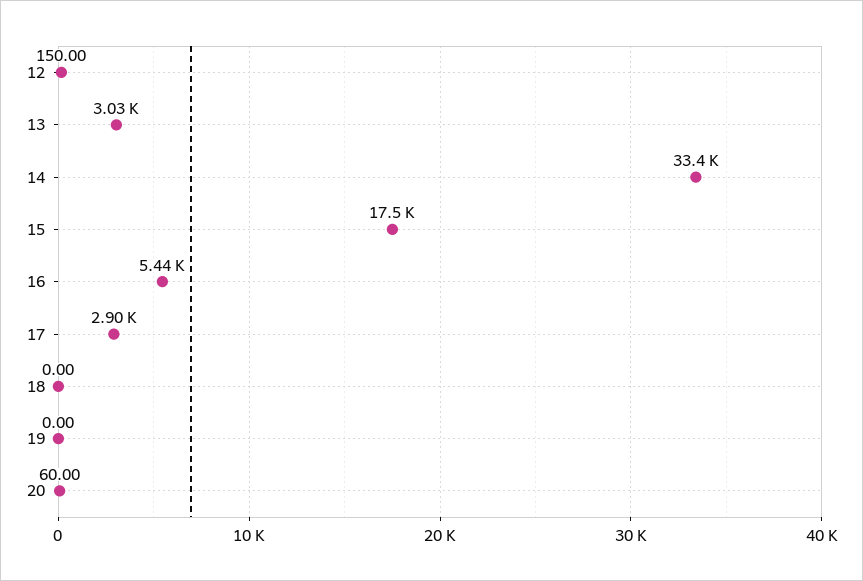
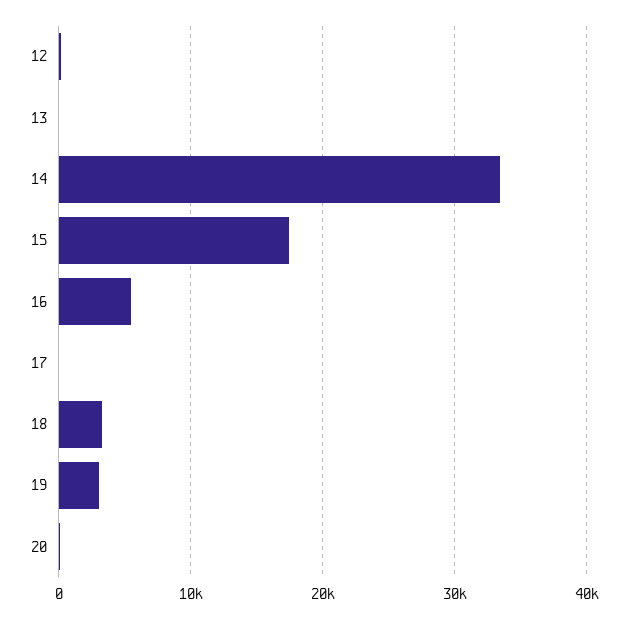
13: 3030 -> 0
17: 2900 -> 0
18: 0 -> 3000
19: 0 -> 3000

